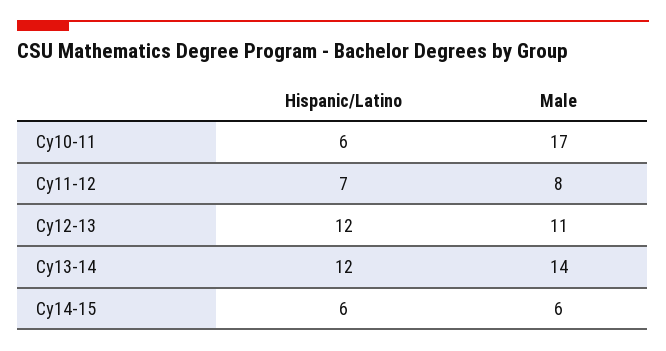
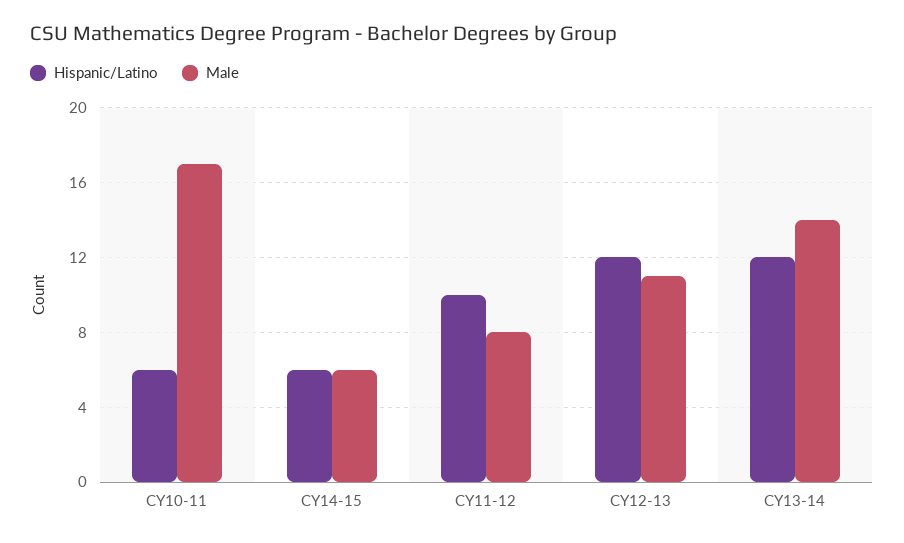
Hispanic/Latino, Cy11-12: 7 -> 10

